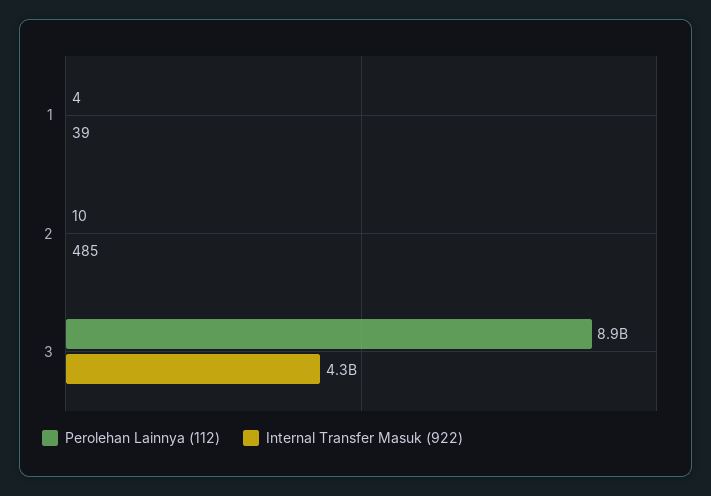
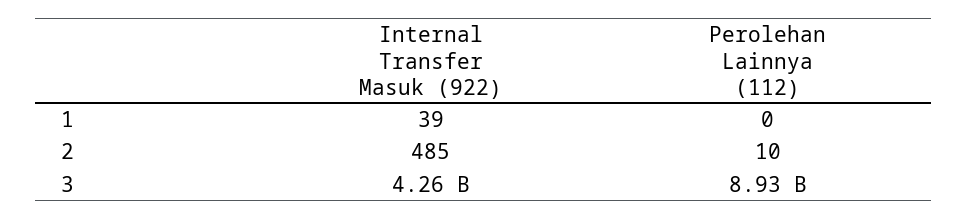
Perolehan Lainnya (112), 1: 4 -> 0

